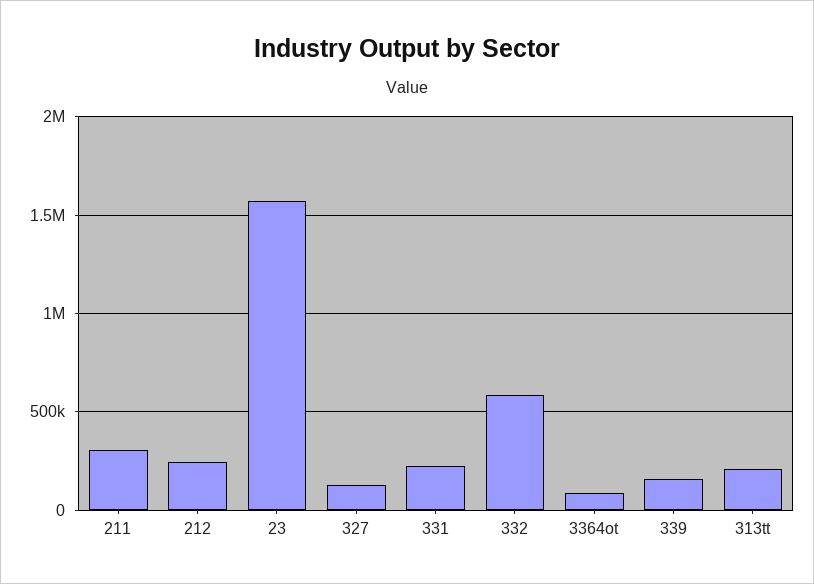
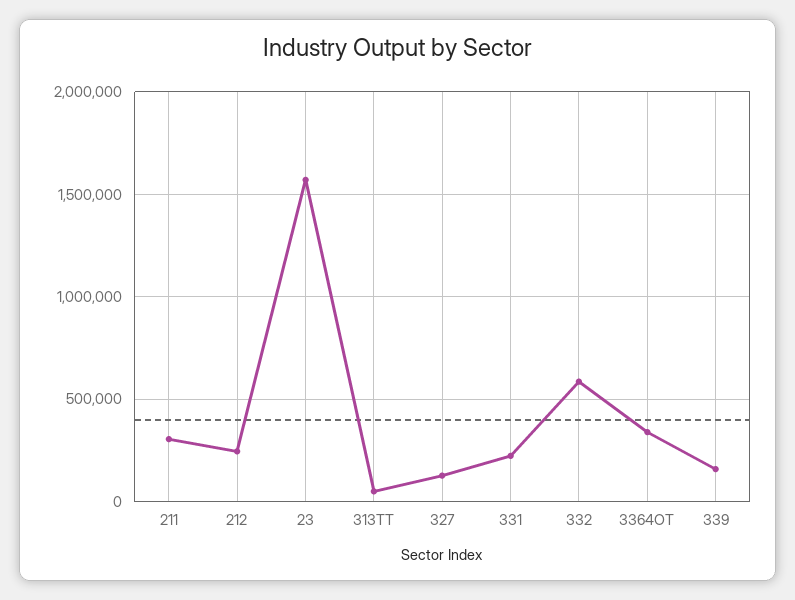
3364ot: 100000 -> 350000
313tt: 200000 -> 50000

